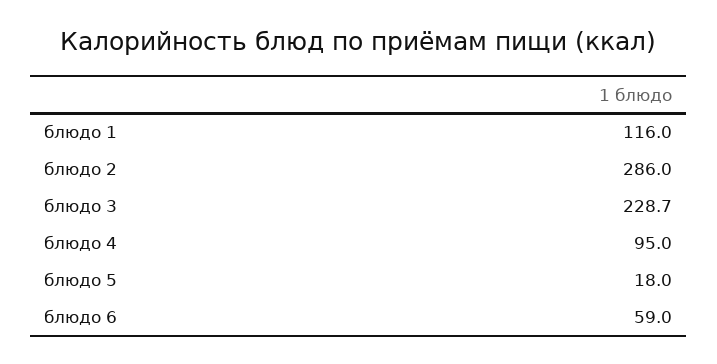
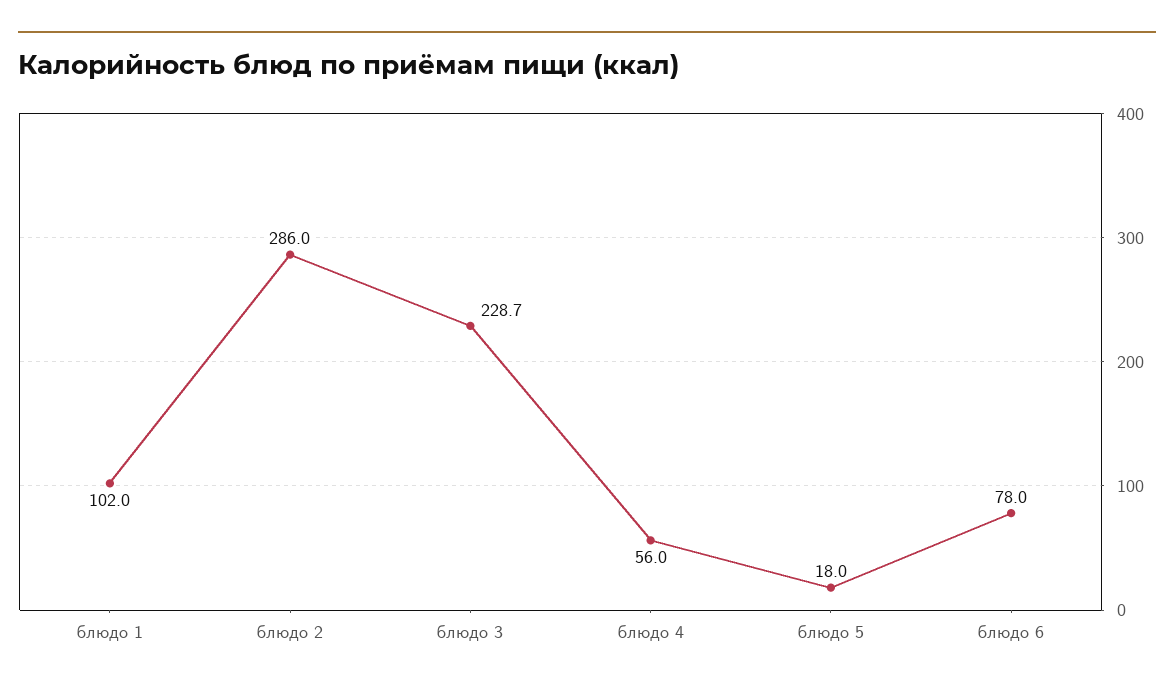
блюдо 1: 116 -> 102
блюдо 4: 95 -> 56
блюдо 6: 59 -> 78

